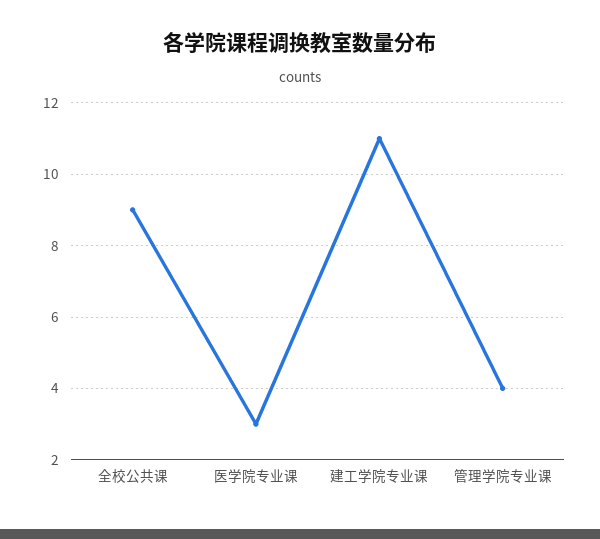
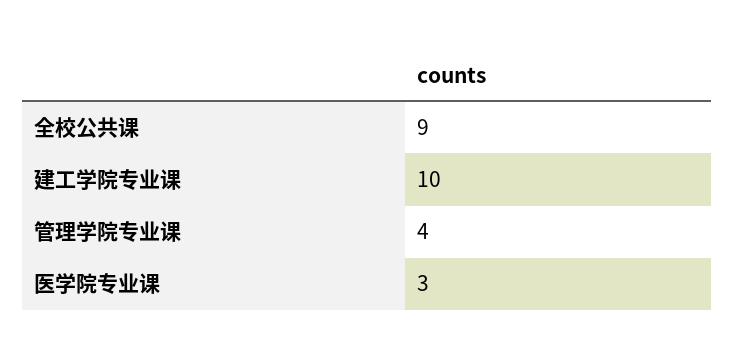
建工学院专业课: 11 -> 10

